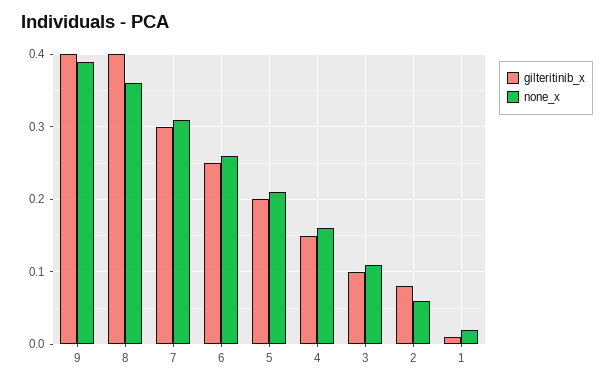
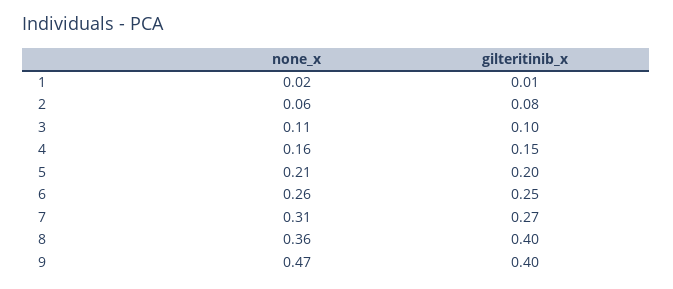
none_x, 9: 0.39 -> 0.47
gilteritinib_x, 7: 0.3 -> 0.27

